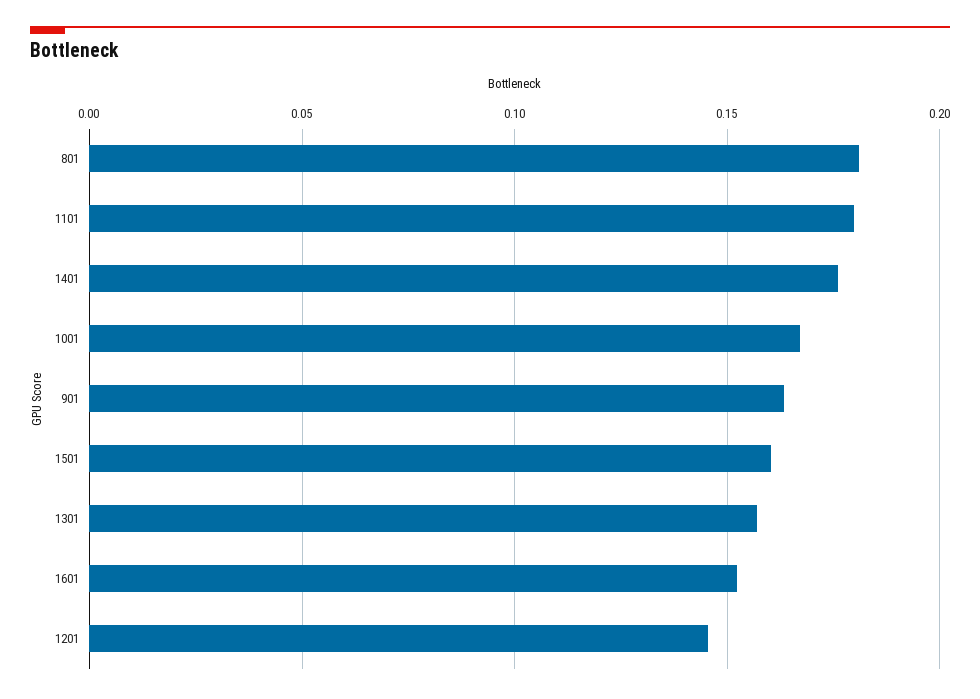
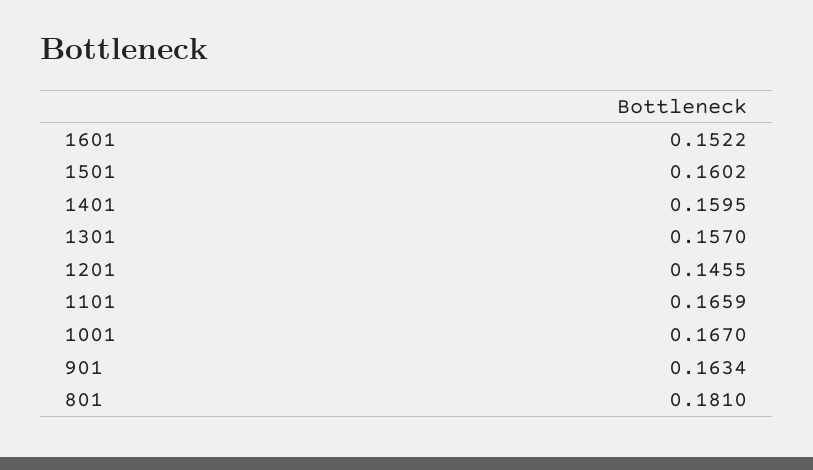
1101: 0.18 -> 0.1659
1401: 0.175 -> 0.1595

